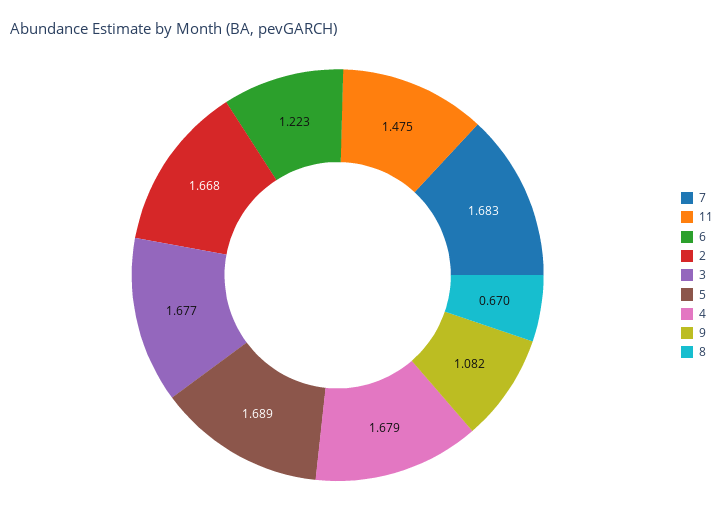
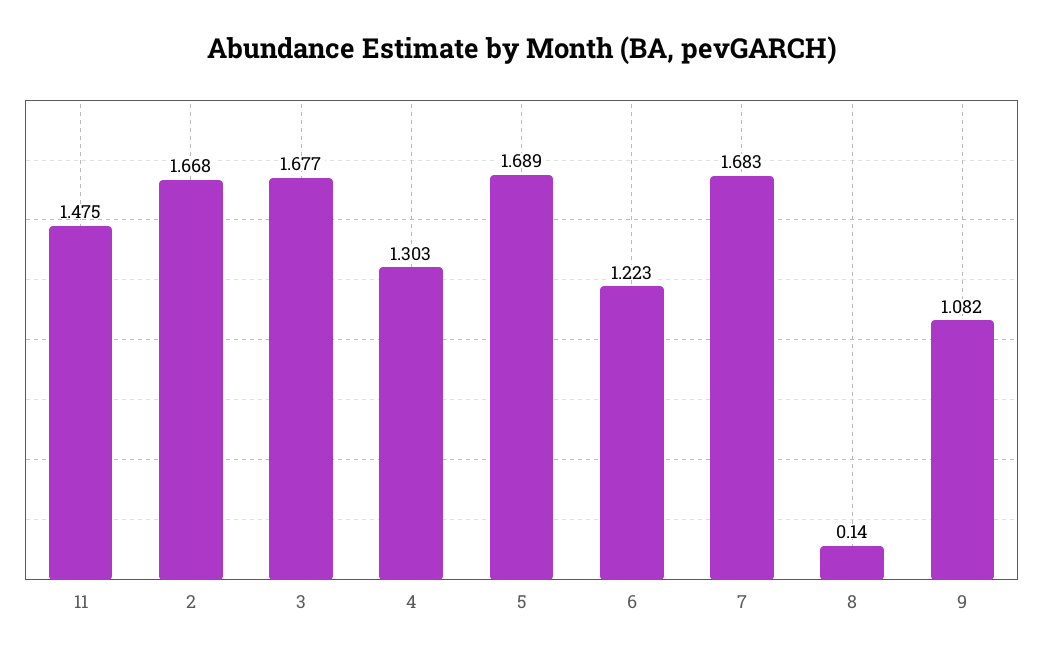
4: 1.679 -> 1.303
8: 0.67 -> 0.14

